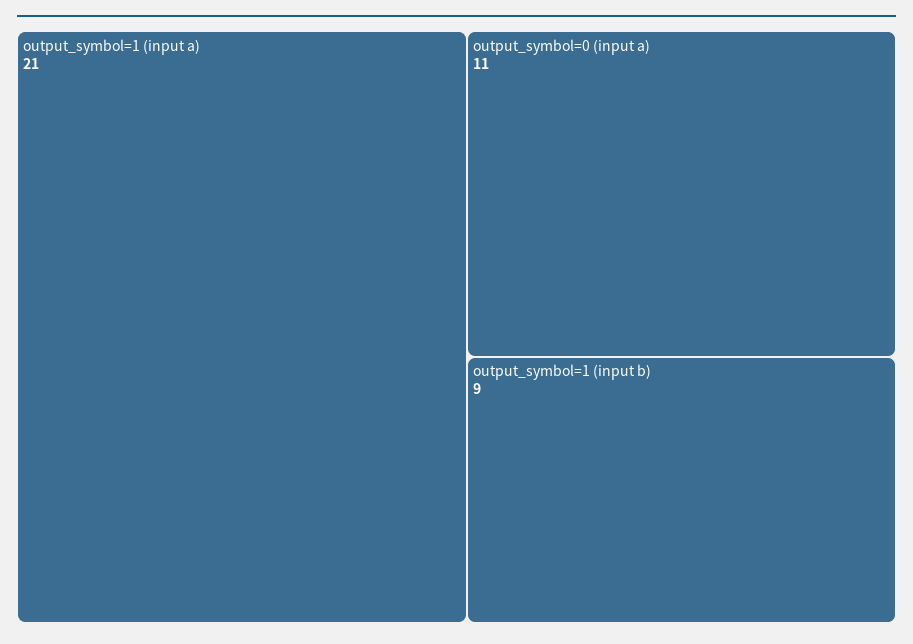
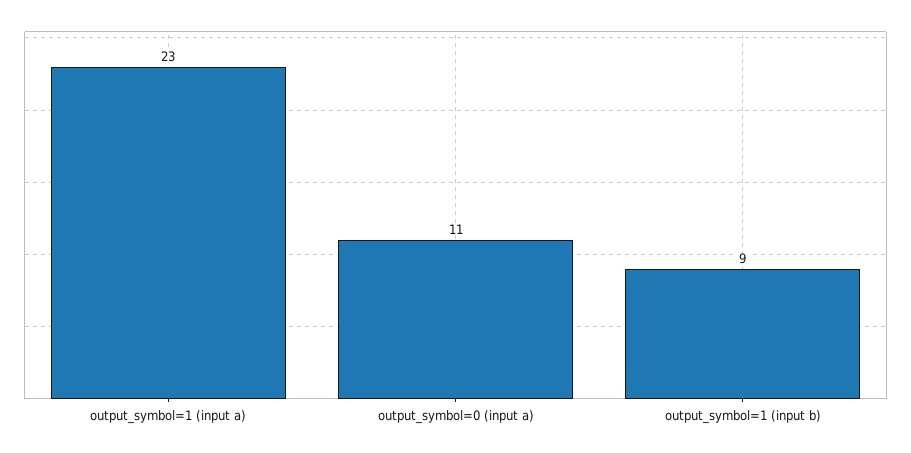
output_symbol=1 (input a): 21 -> 23

